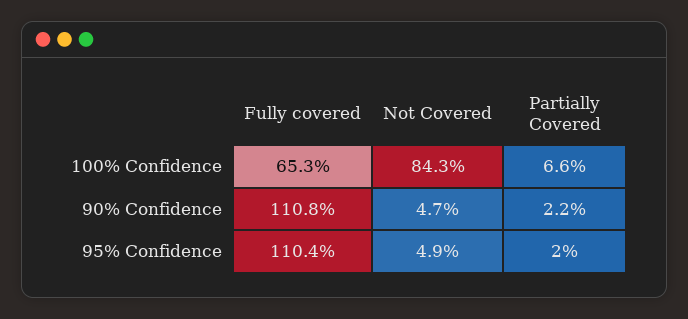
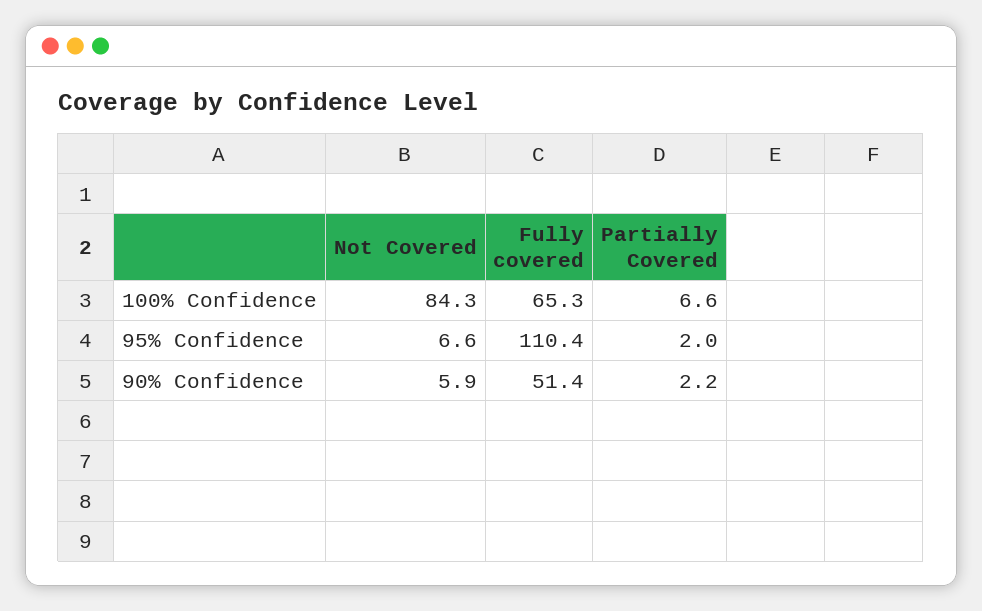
Fully covered, 90% Confidence: 110.8 -> 51.4
Not Covered, 90% Confidence: 4.7 -> 5.9
Not Covered, 95% Confidence: 4.9 -> 6.6

